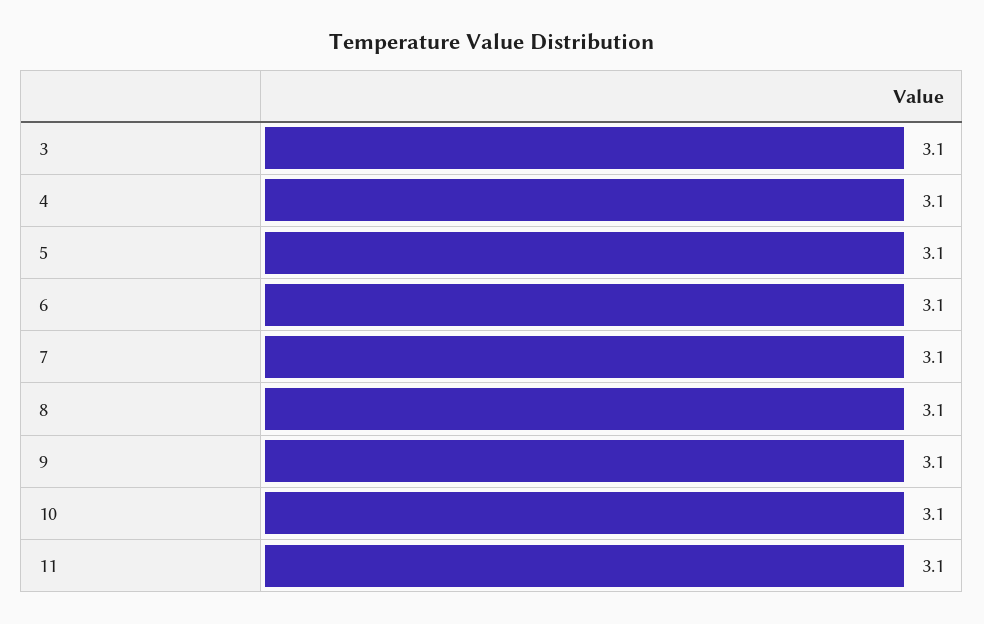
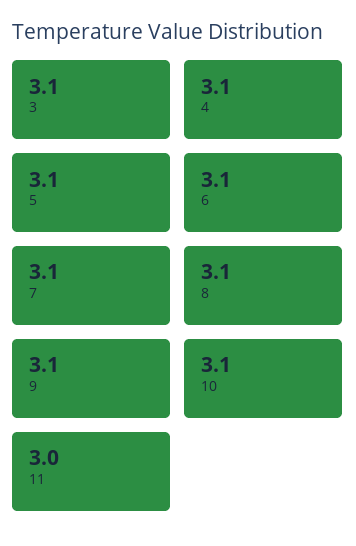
11: 3.1 -> 3

